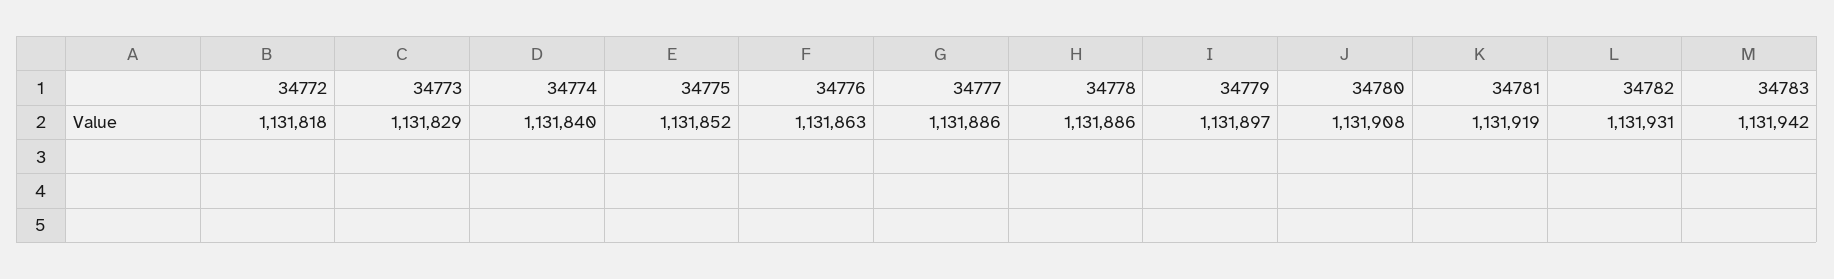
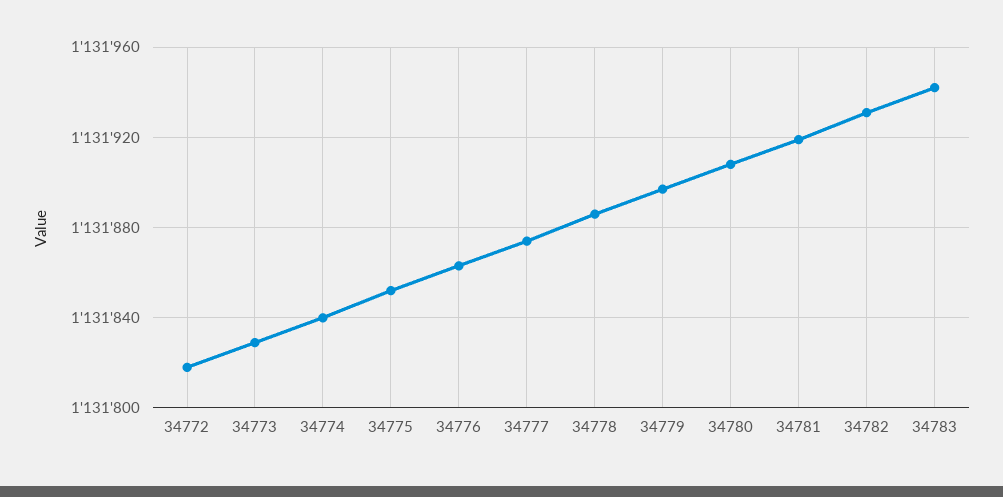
34777: 1131886 -> 1131875

